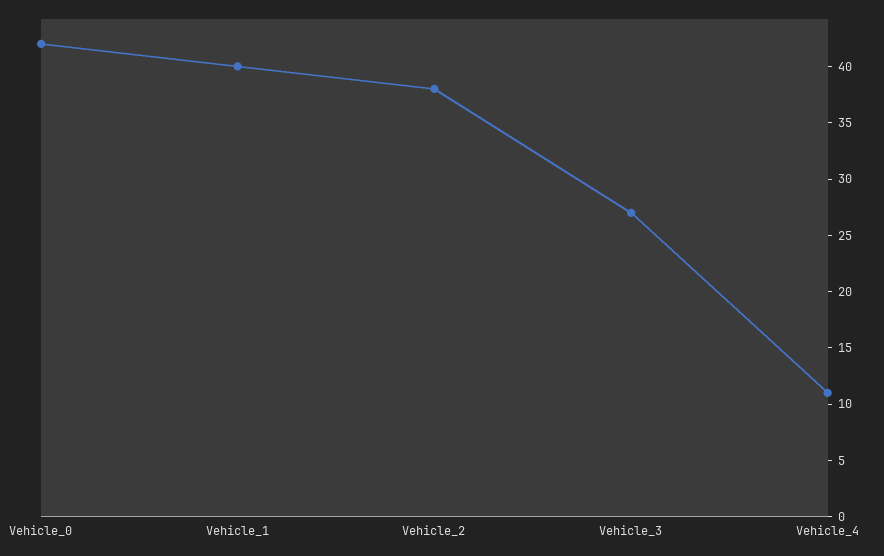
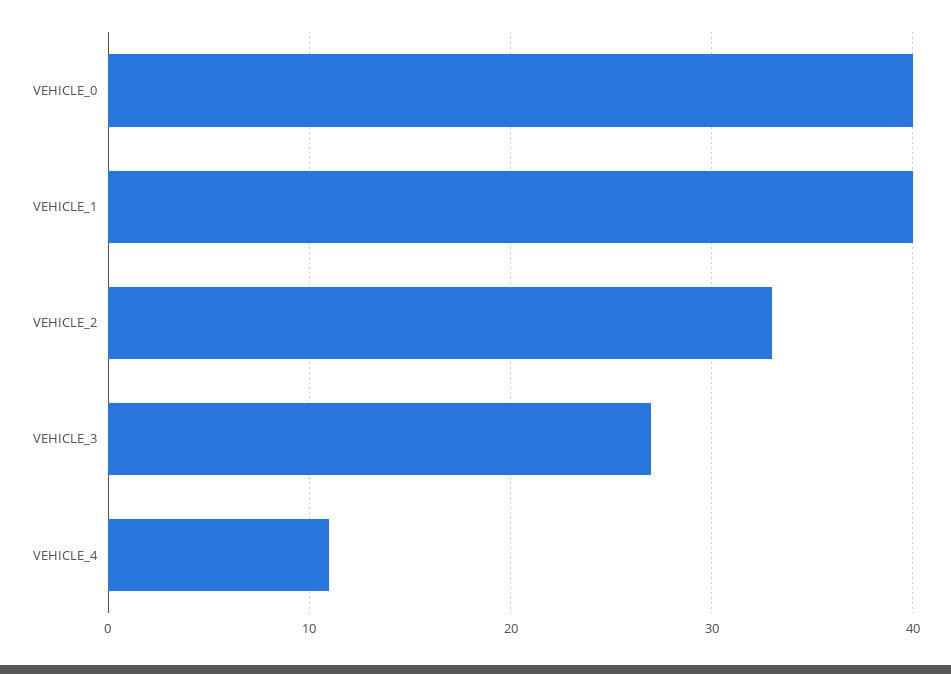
Vehicle_0: 42 -> 40
Vehicle_2: 38 -> 33

